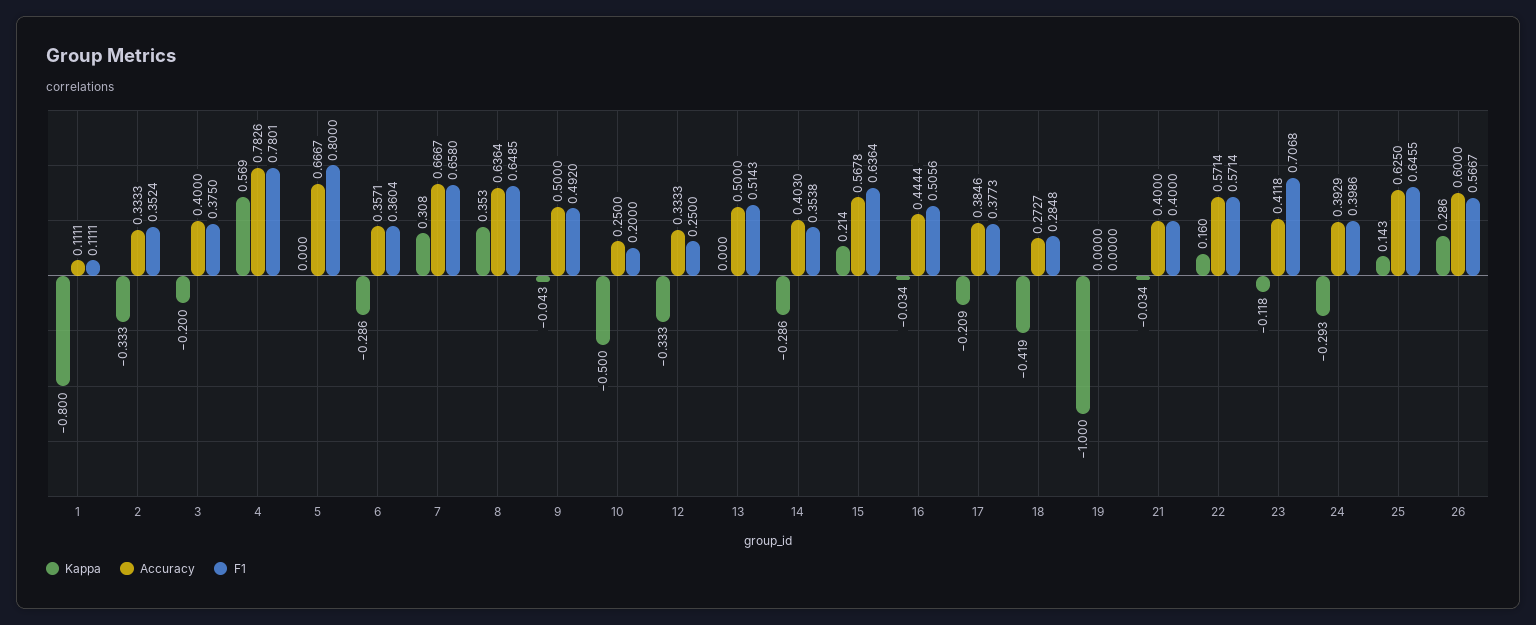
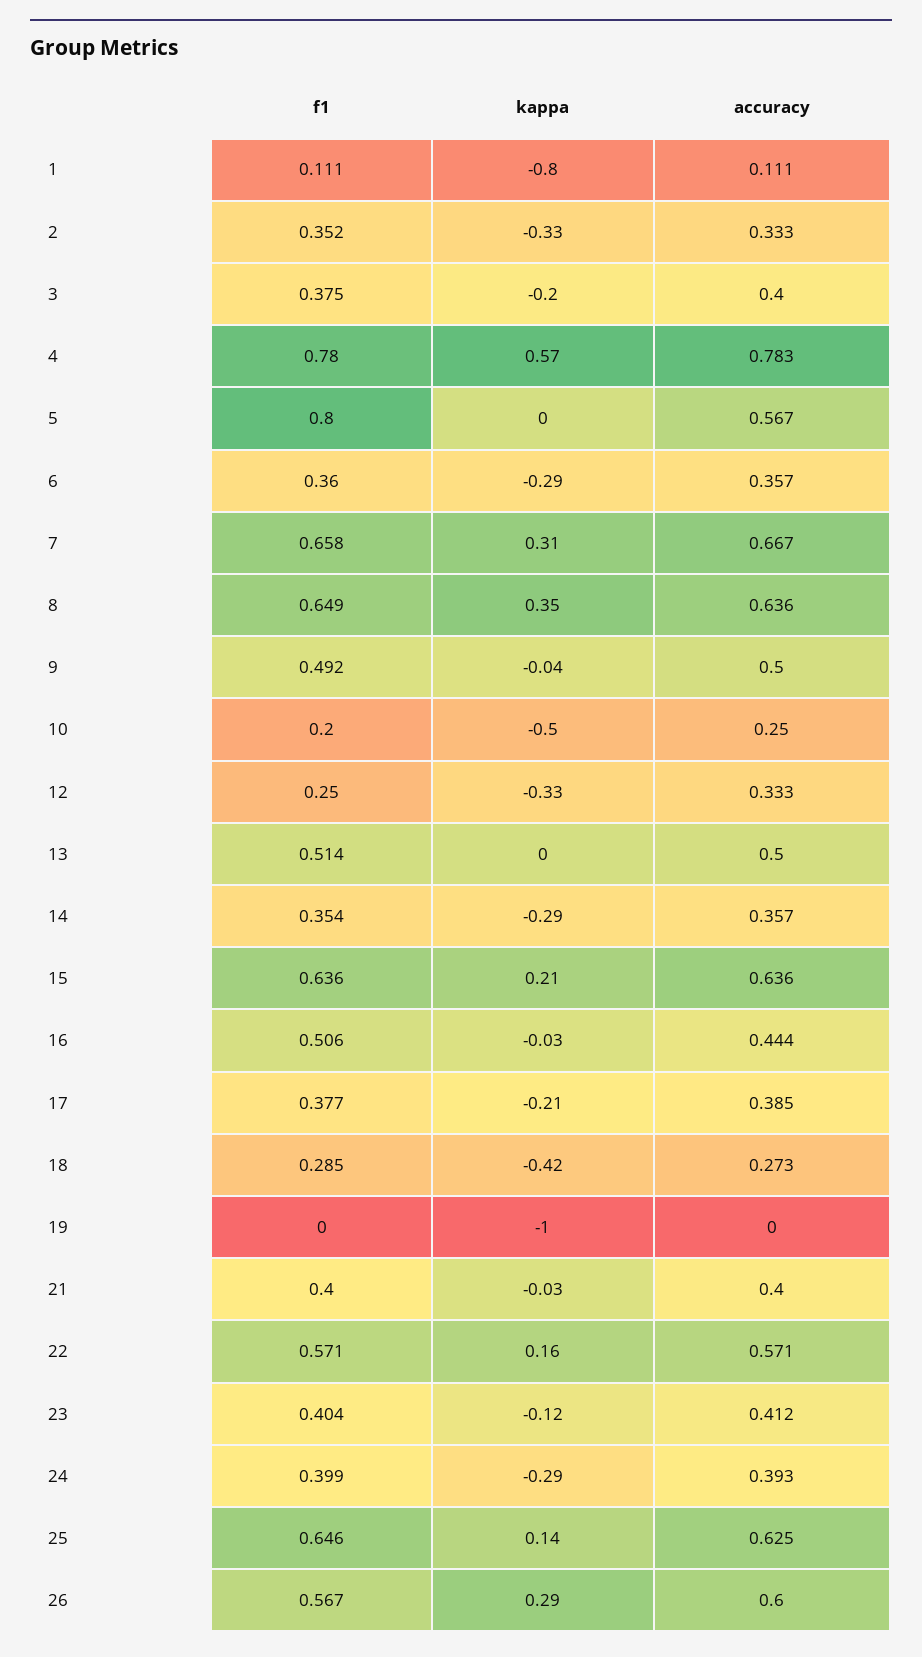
Accuracy, 5: 0.6667 -> 0.567
Accuracy, 14: 0.403 -> 0.357
Accuracy, 15: 0.5678 -> 0.636
F1, 23: 0.7068 -> 0.404

